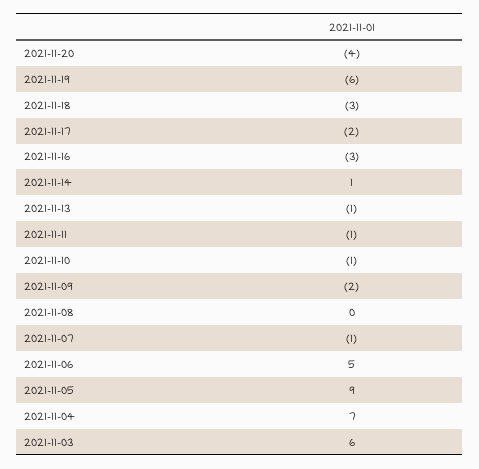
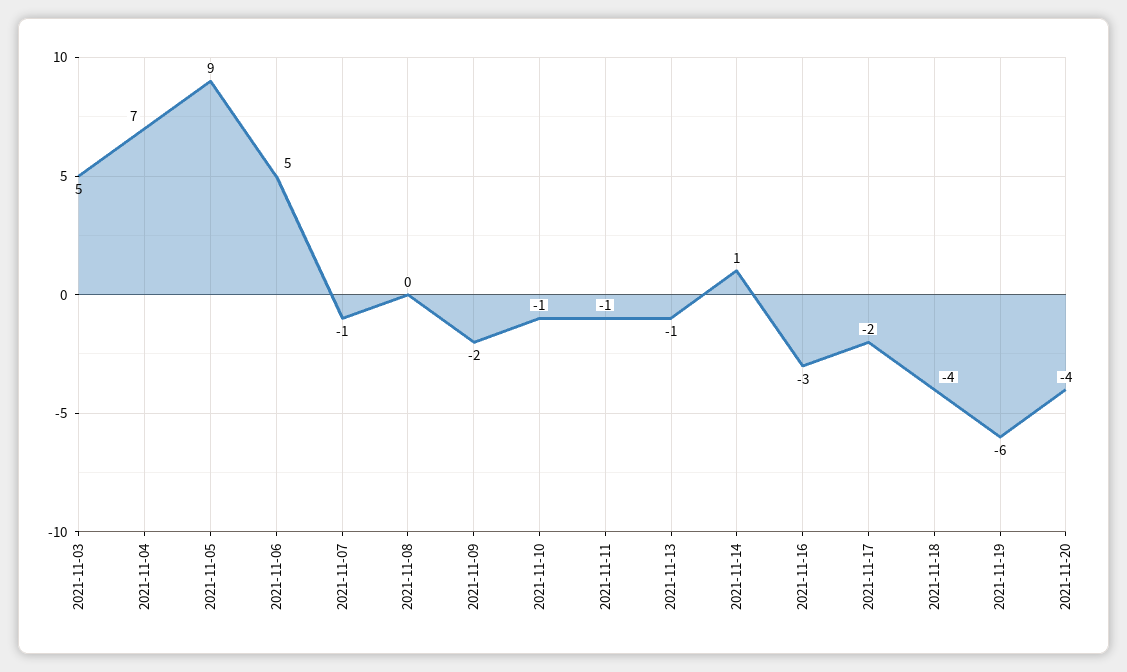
2021-11-18: -3 -> -4
2021-11-03: 6 -> 5

